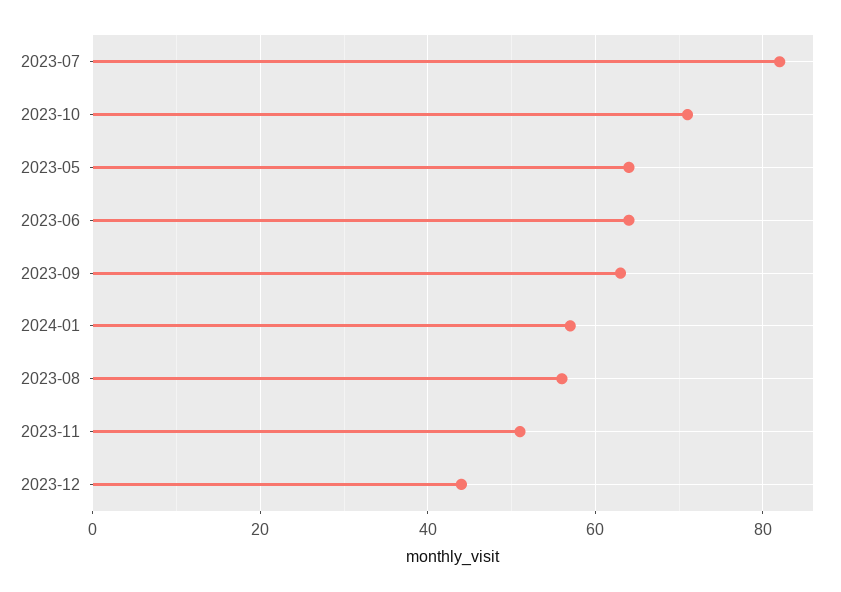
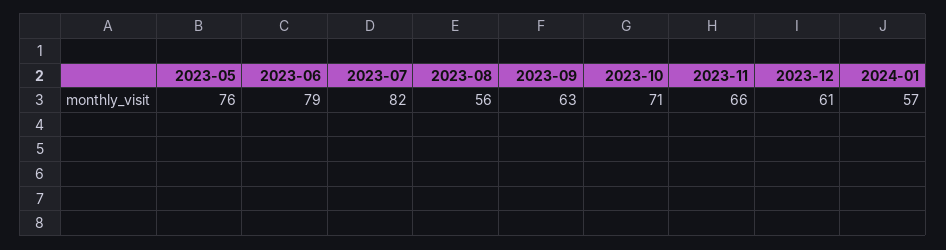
2023-05: 65 -> 76
2023-06: 65 -> 79
2023-11: 50 -> 66
2023-12: 45 -> 61

